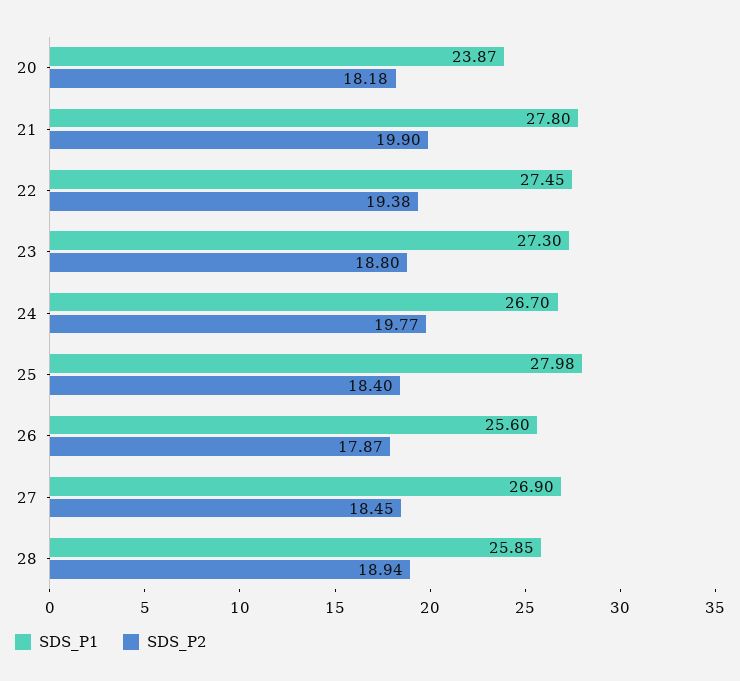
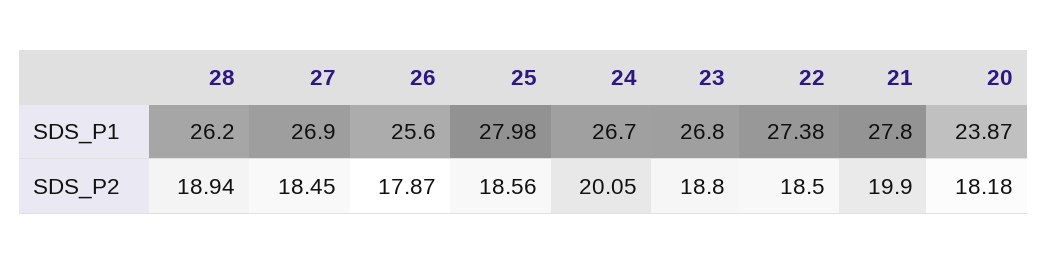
SDS_P1, 22: 27.45 -> 27.38
SDS_P2, 22: 19.38 -> 18.5
SDS_P1, 23: 27.3 -> 26.8
SDS_P2, 24: 19.77 -> 20.05
SDS_P2, 25: 18.4 -> 18.56
SDS_P1, 28: 25.85 -> 26.2

